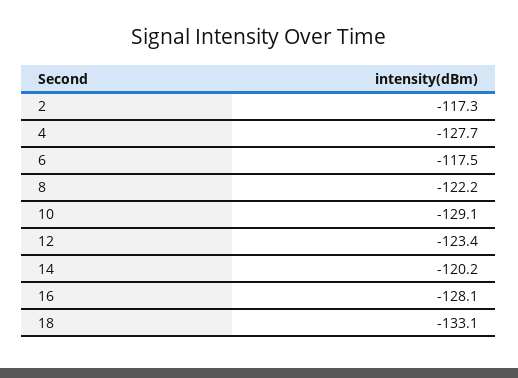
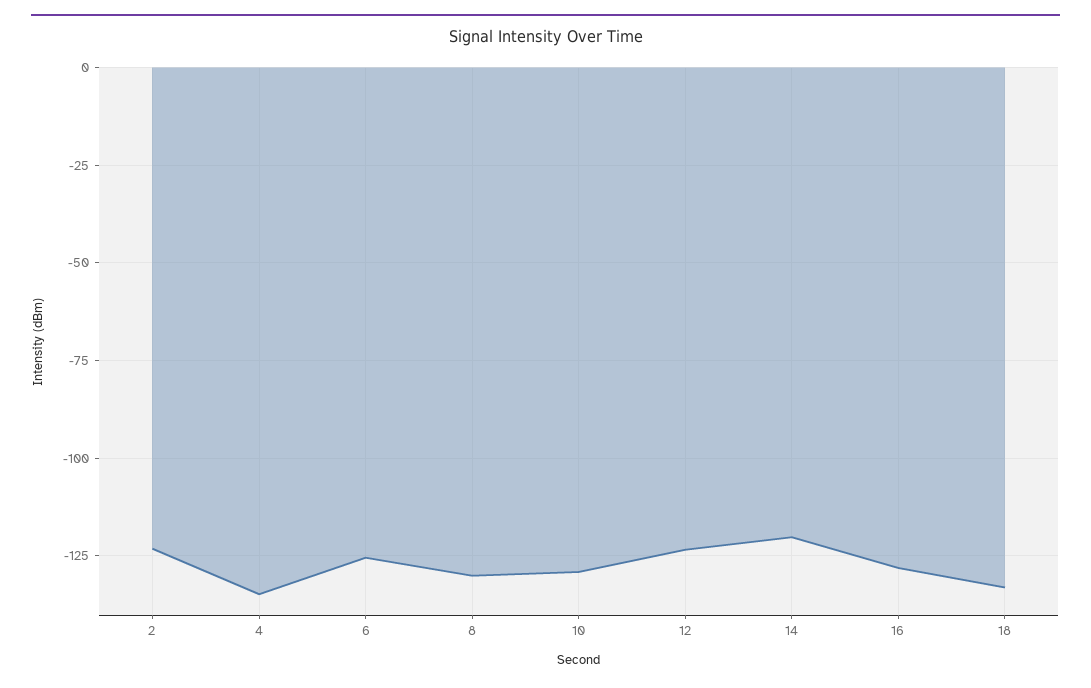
2: -117.3 -> -122.5
4: -127.7 -> -135
6: -117.5 -> -125
8: -122.2 -> -130

